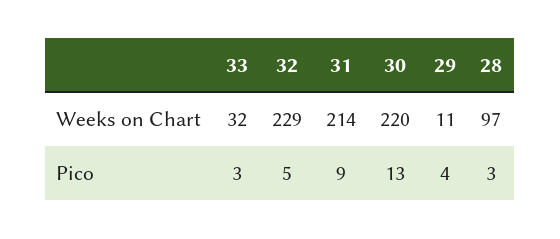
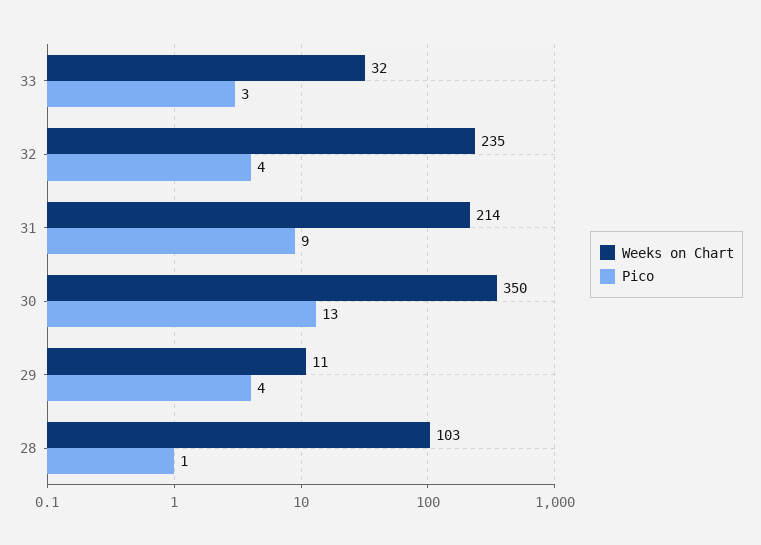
Weeks on Chart, 32: 229 -> 235
Weeks on Chart, 30: 220 -> 350
Weeks on Chart, 28: 97 -> 103
Pico, 32: 5 -> 4
Pico, 28: 3 -> 1

